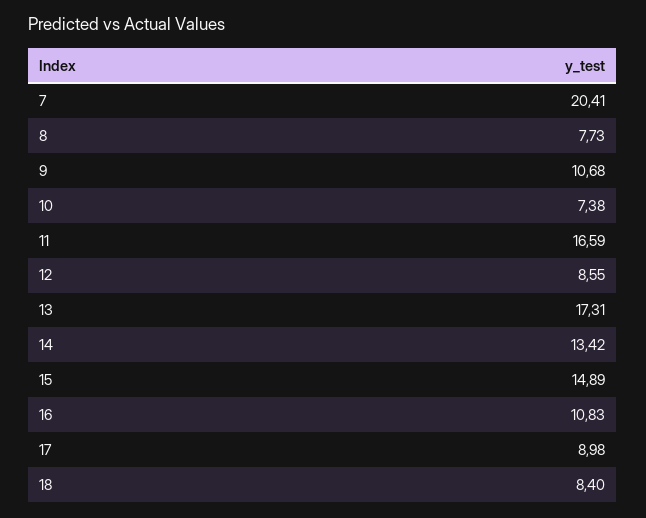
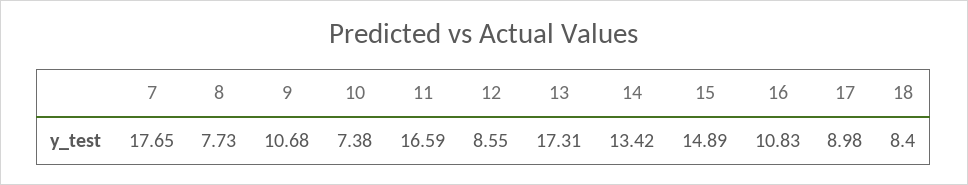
7: 20.41 -> 17.65

